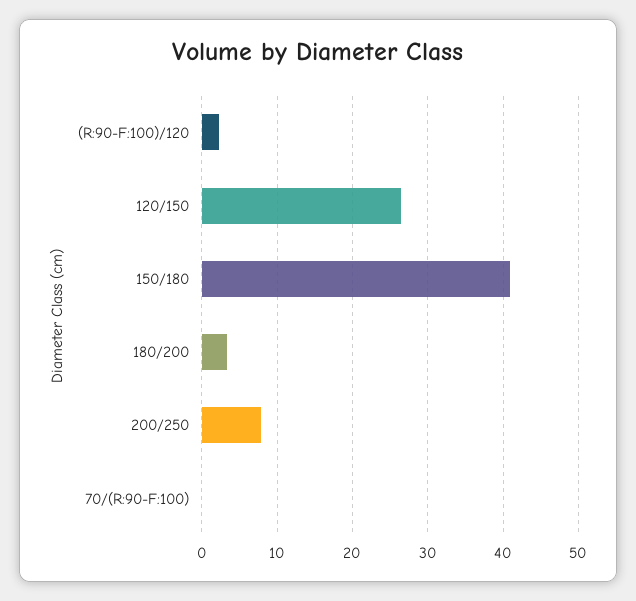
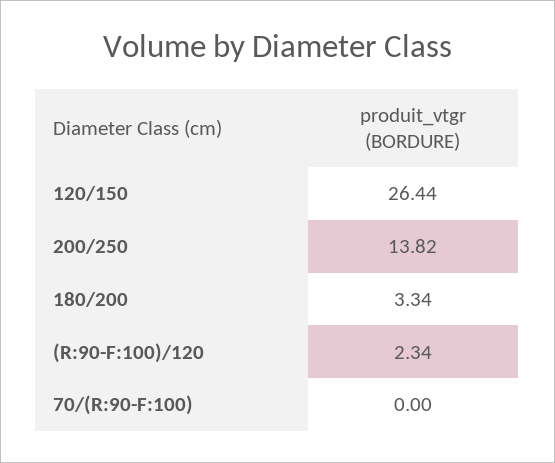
150/180: 41 -> none
200/250: 8 -> 13.82

